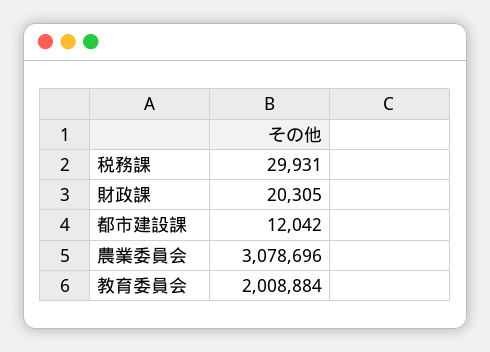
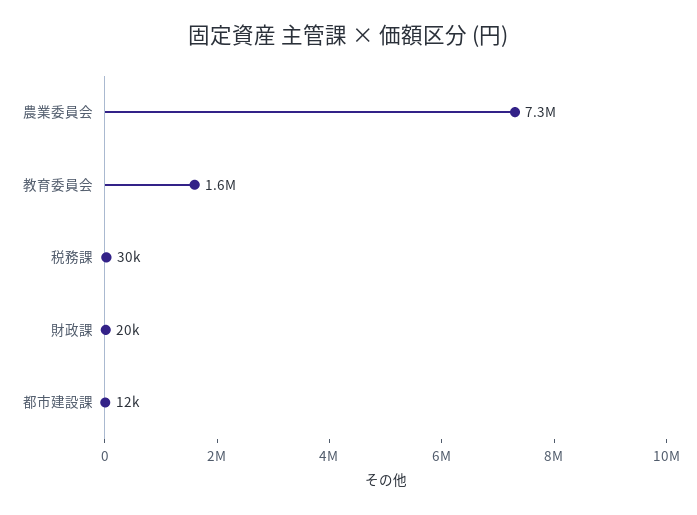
農業委員会: 3078696 -> 7300000
教育委員会: 2008884 -> 1600000

